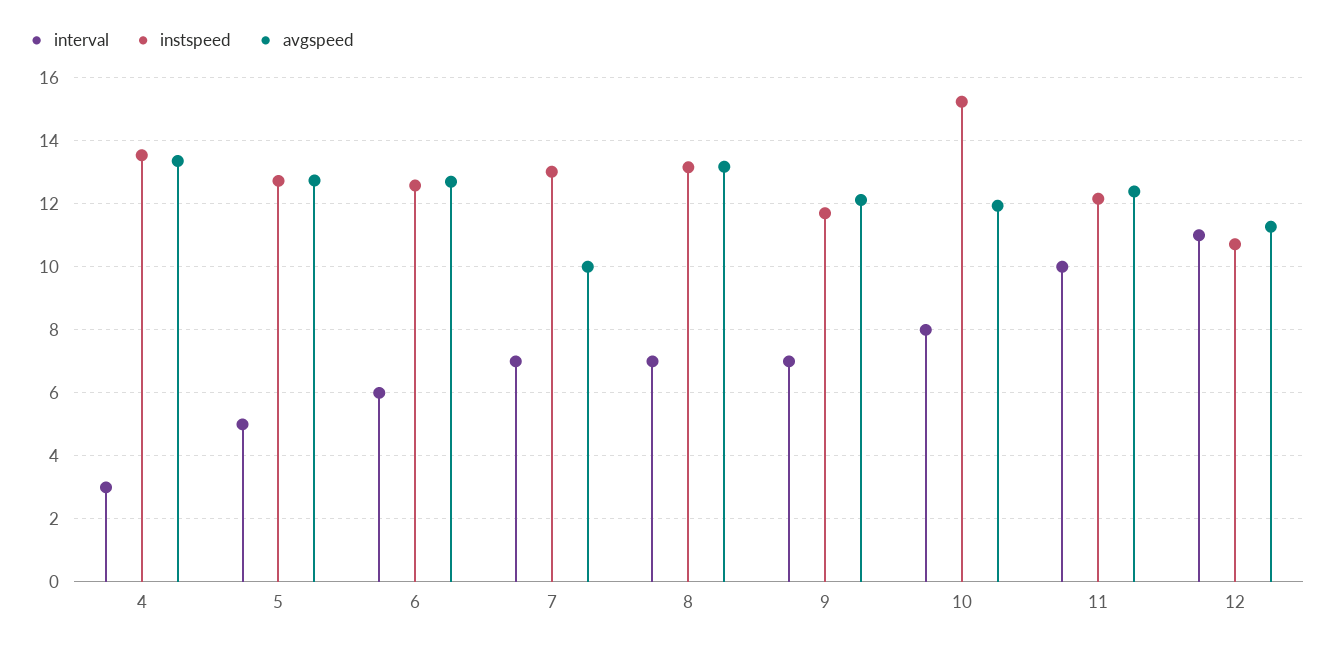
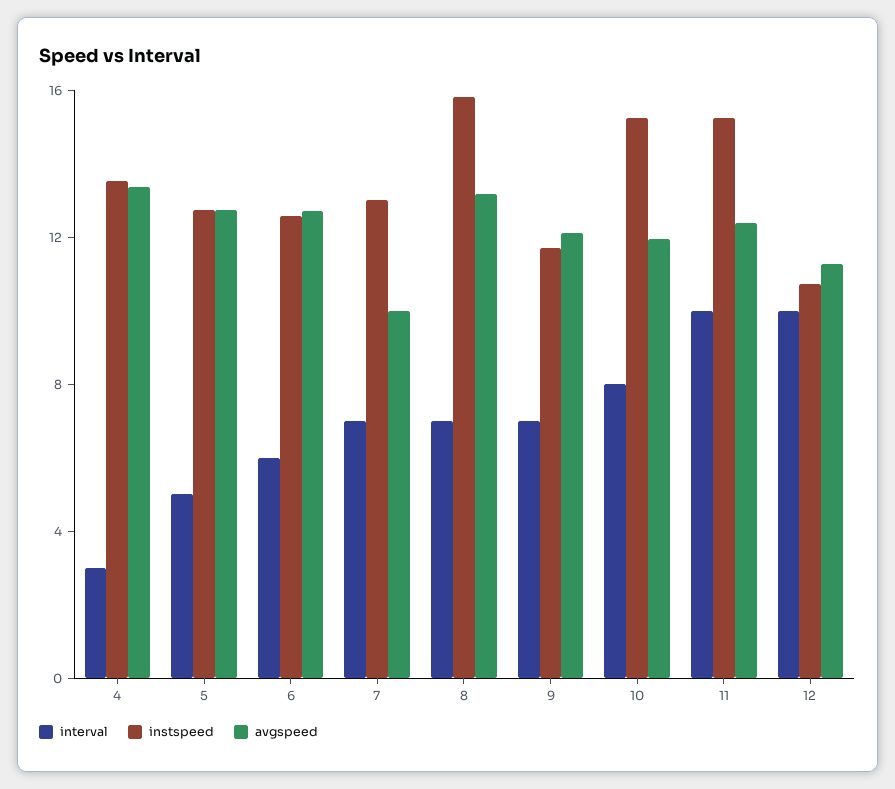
instspeed, 8: 13.2 -> 16
instspeed, 11: 12.2 -> 15
interval, 12: 11 -> 10

